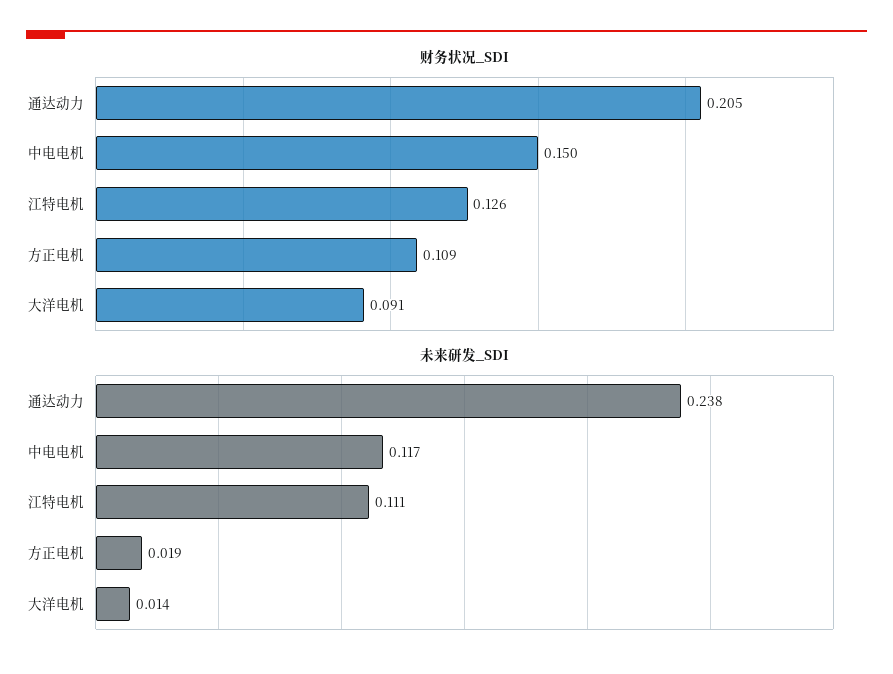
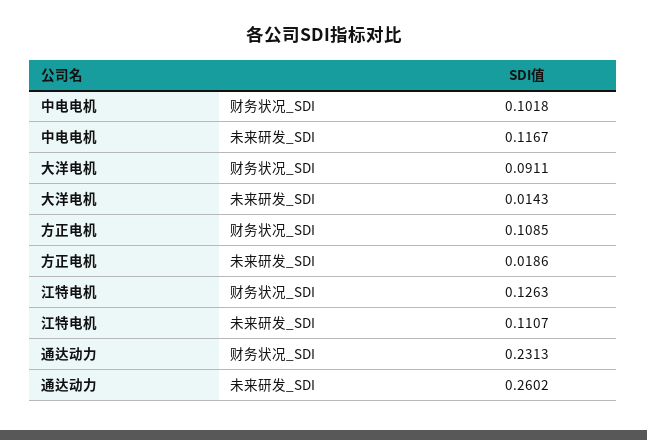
财务状况_SDI, 通达动力: 0.205 -> 0.2313
财务状况_SDI, 中电电机: 0.15 -> 0.1018
未来研发_SDI, 通达动力: 0.238 -> 0.2602

